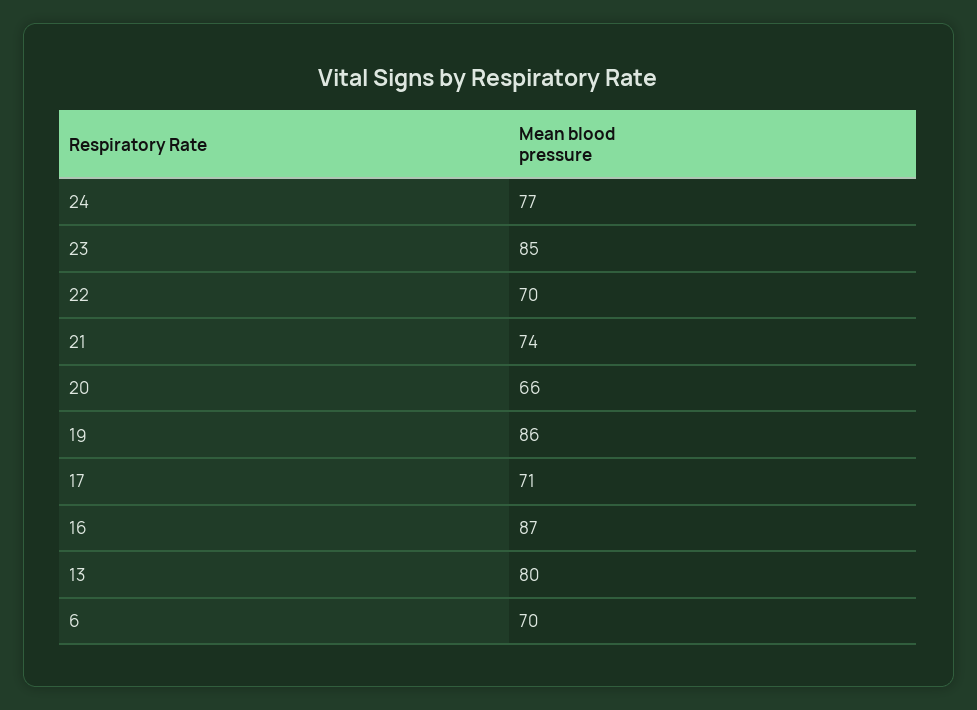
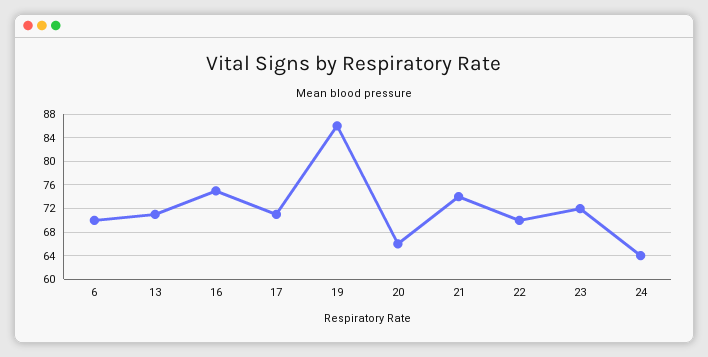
24: 77 -> 64
23: 85 -> 72
16: 87 -> 76
13: 80 -> 72

